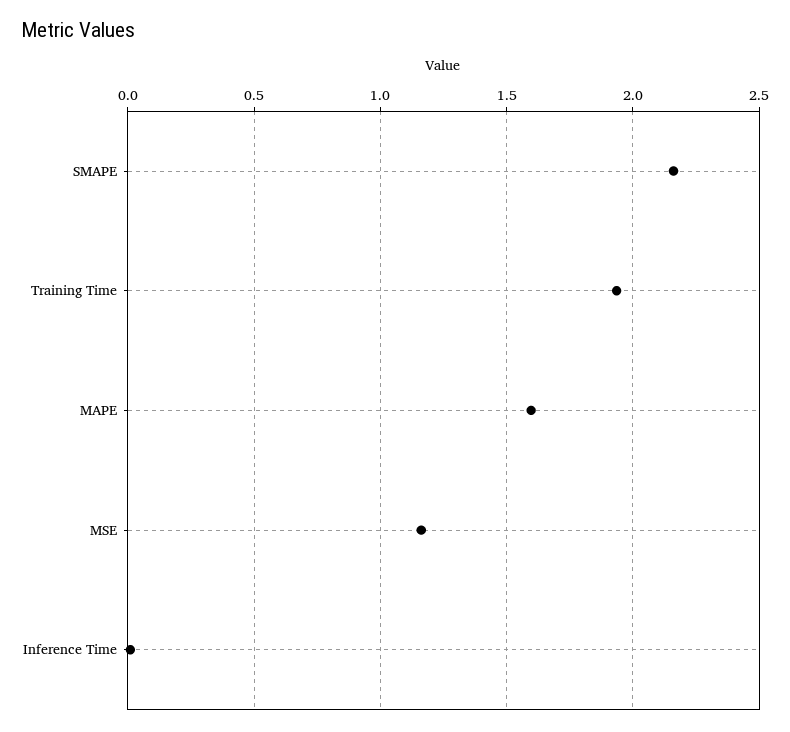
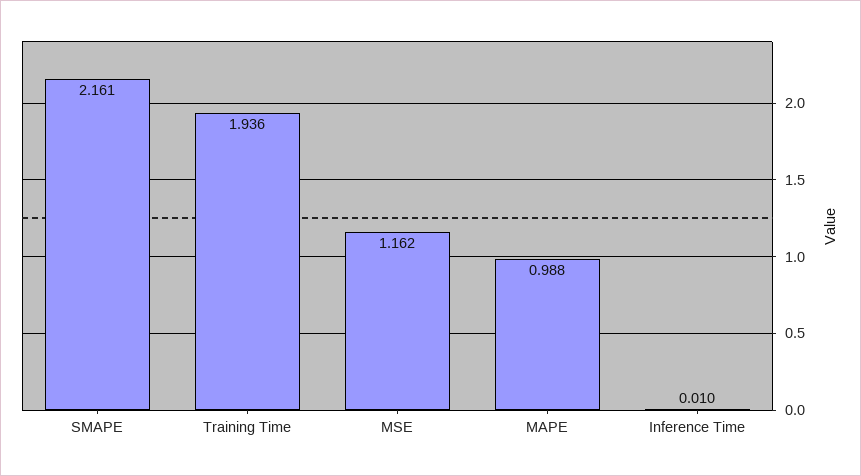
MAPE: 1.6 -> 0.988

